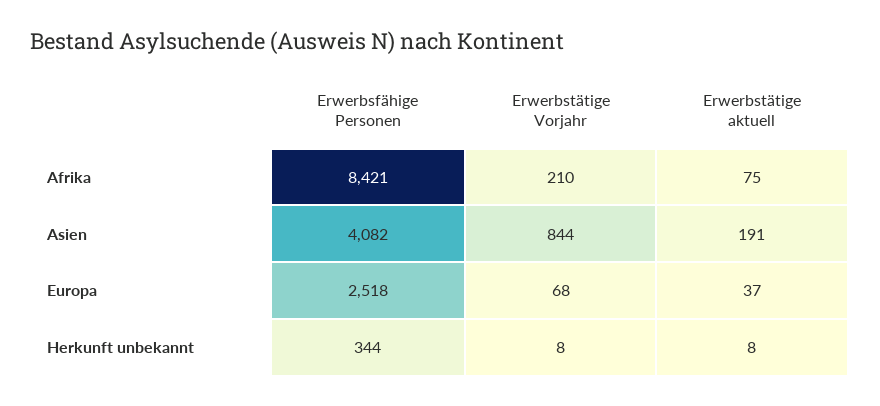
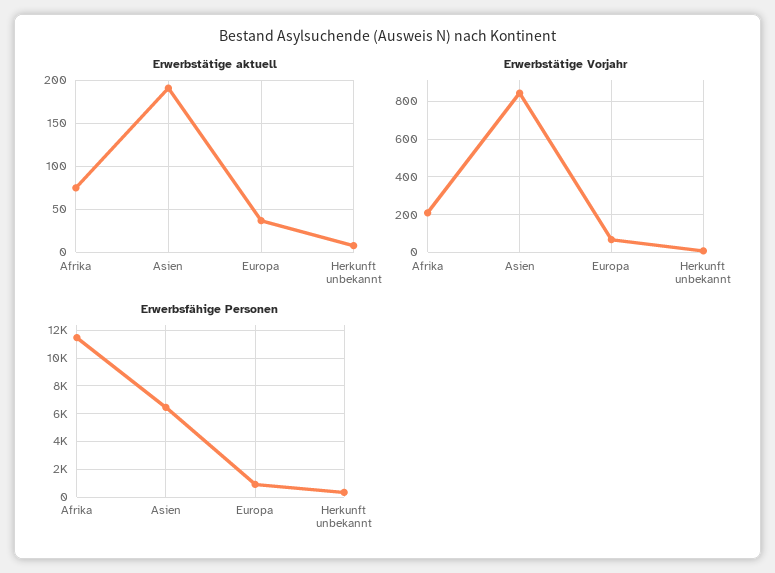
Erwerbsfähige Personen, Afrika: 8421 -> 11500
Erwerbsfähige Personen, Asien: 4082 -> 6500
Erwerbsfähige Personen, Europa: 2518 -> 1000

